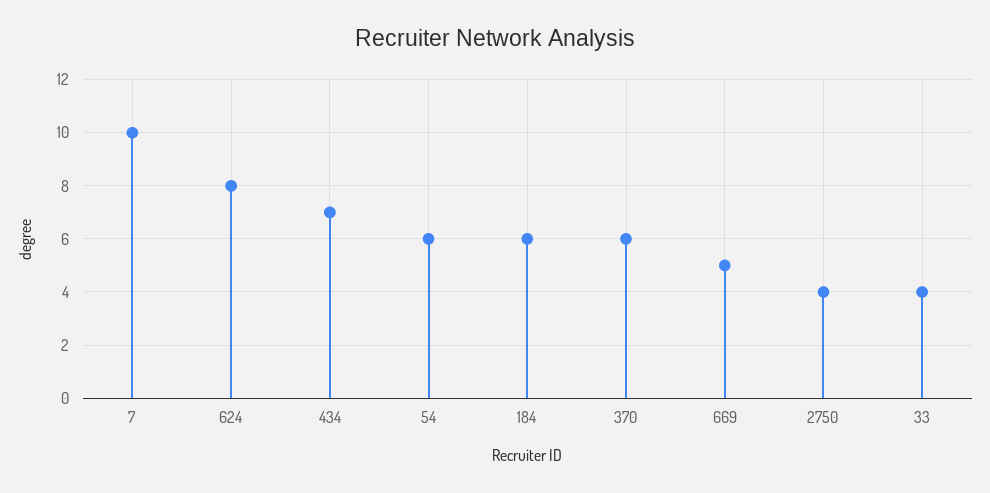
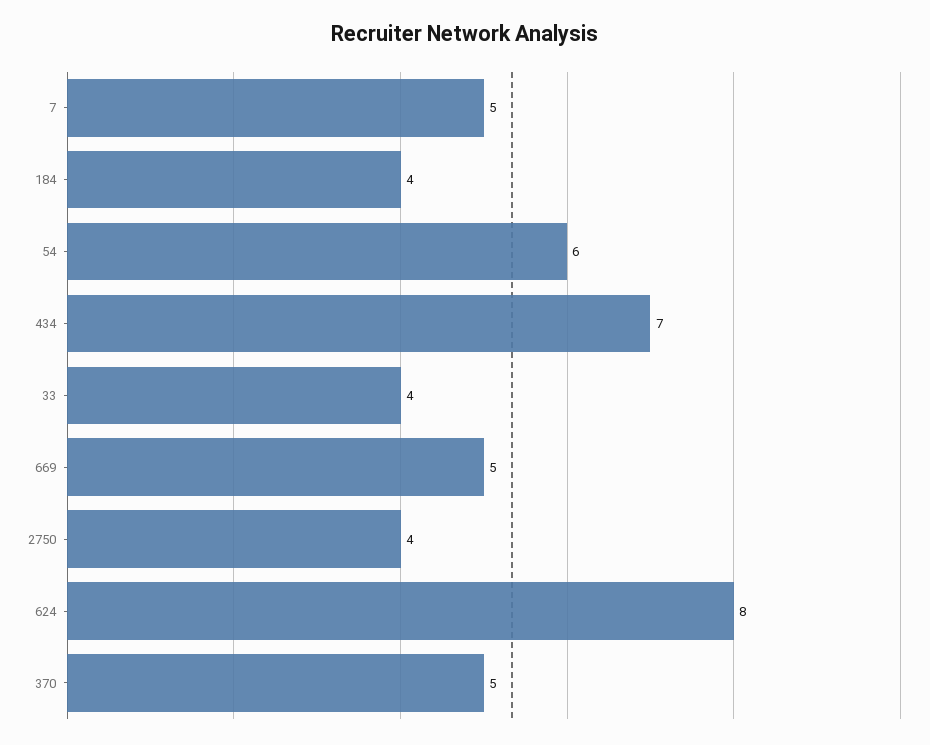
7: 10 -> 5
184: 6 -> 4
370: 6 -> 5

